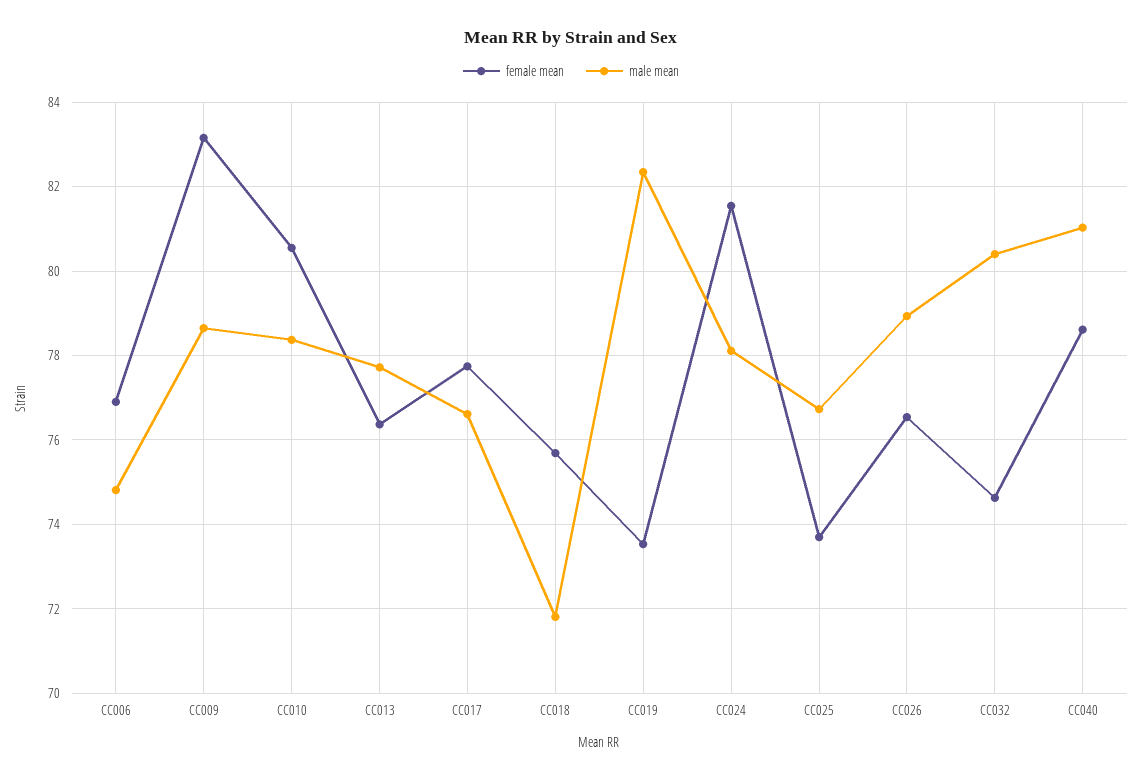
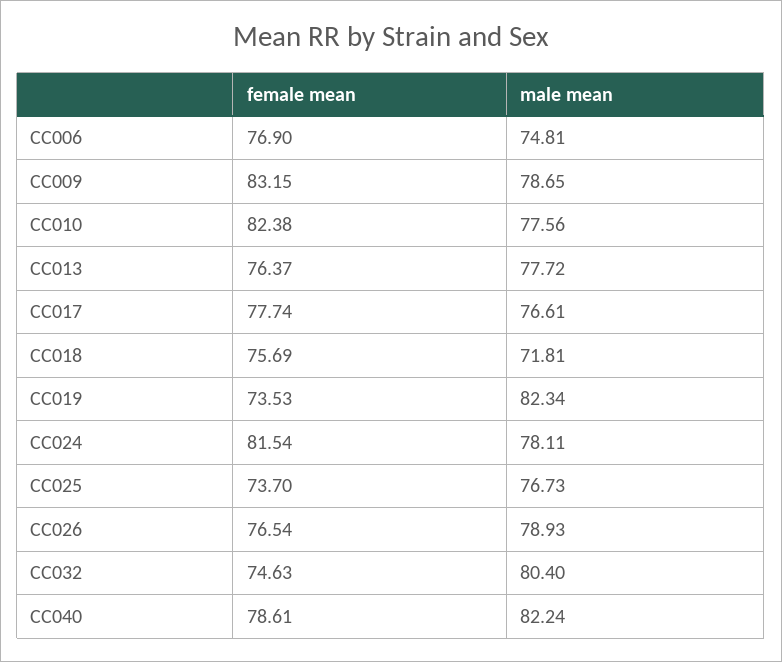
female mean, CC010: 80.6 -> 82.38
male mean, CC010: 78.4 -> 77.56
male mean, CC040: 81 -> 82.24

